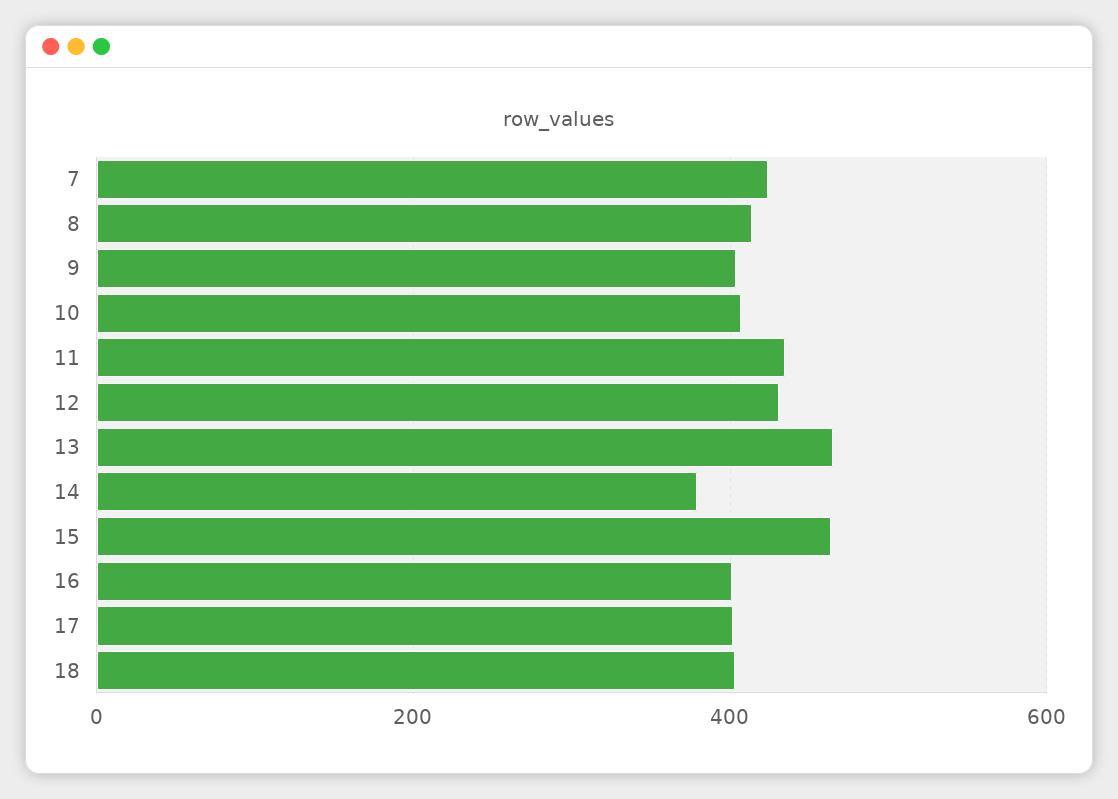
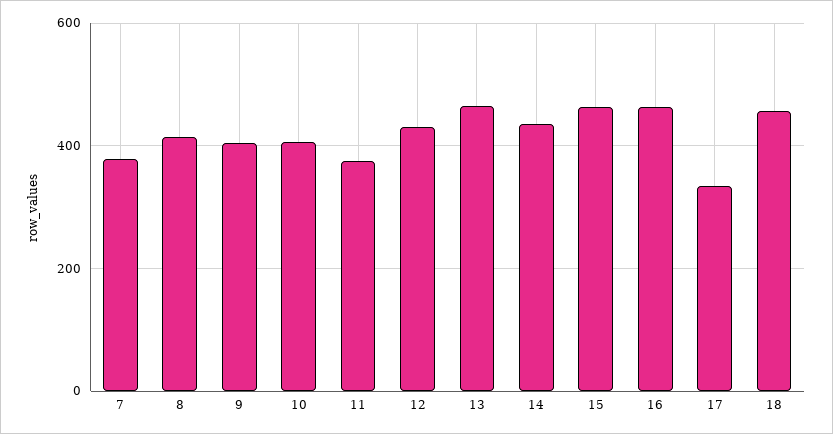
7: 420 -> 380
11: 440 -> 380
14: 380 -> 440
16: 400 -> 460
17: 400 -> 340
18: 400 -> 460

